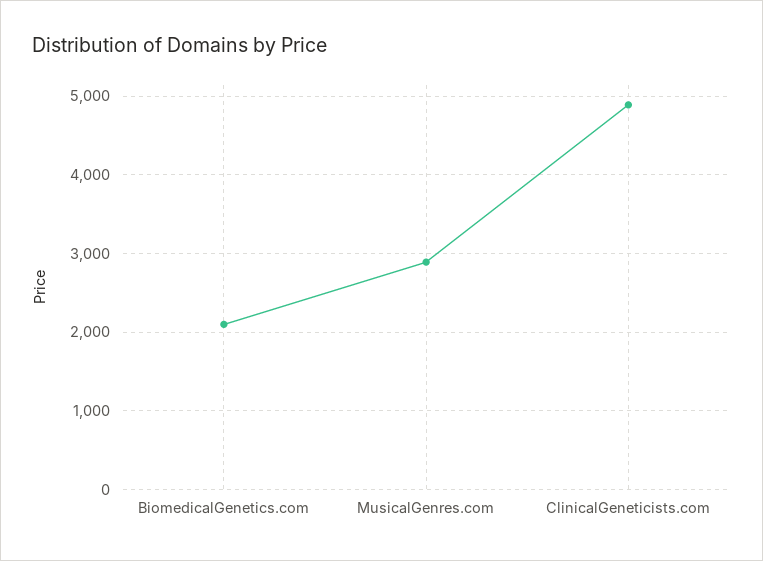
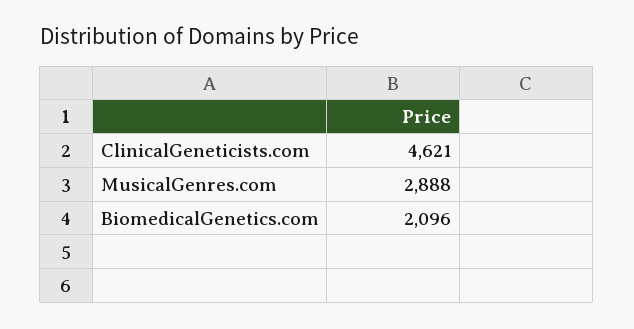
ClinicalGeneticists.com: 4900 -> 4621

